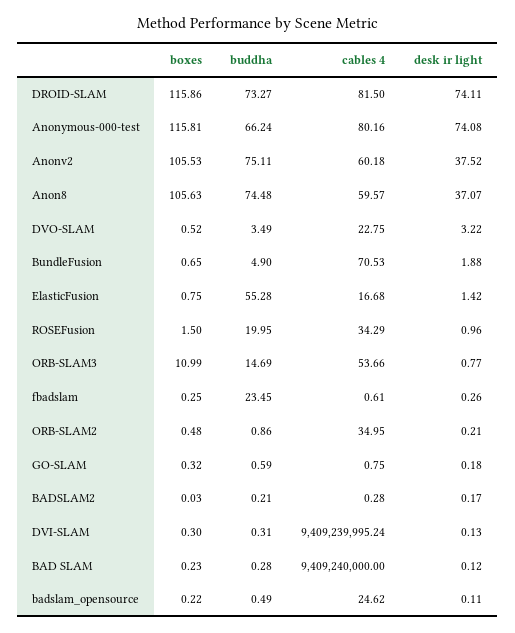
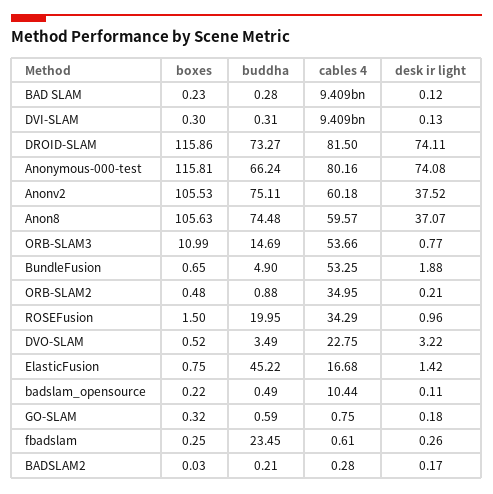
cables 4, BundleFusion: 70.53 -> 53.25
buddha, ElasticFusion: 55.28 -> 45.22
buddha, ORB-SLAM2: 0.86 -> 0.88
cables 4, badslam_opensource: 24.62 -> 10.44

